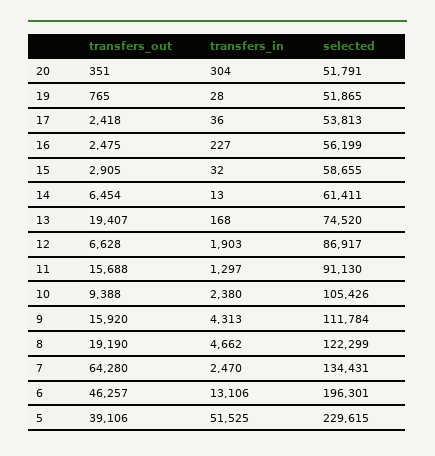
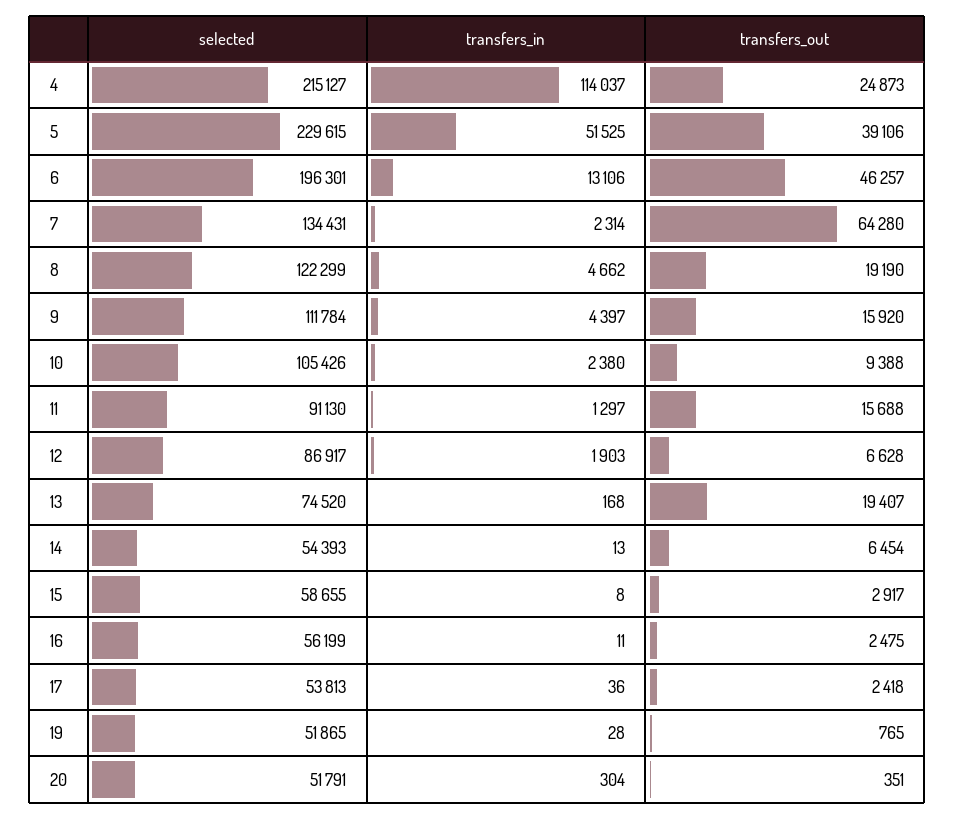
transfers_in, 16: 227 -> 11
transfers_out, 15: 2905 -> 2917
transfers_in, 15: 32 -> 8
selected, 14: 61411 -> 54393
transfers_in, 9: 4313 -> 4397
transfers_in, 7: 2470 -> 2314
selected, 4: none -> 215127
transfers_in, 4: none -> 114037
transfers_out, 4: none -> 24873

